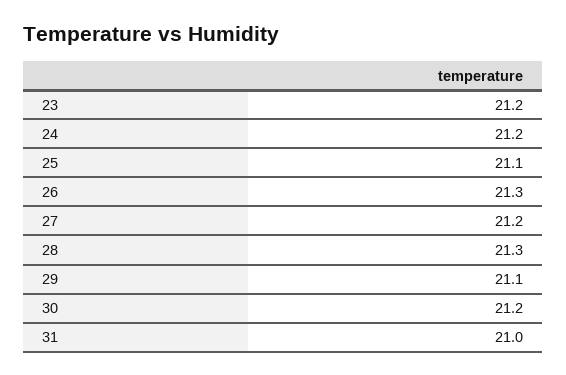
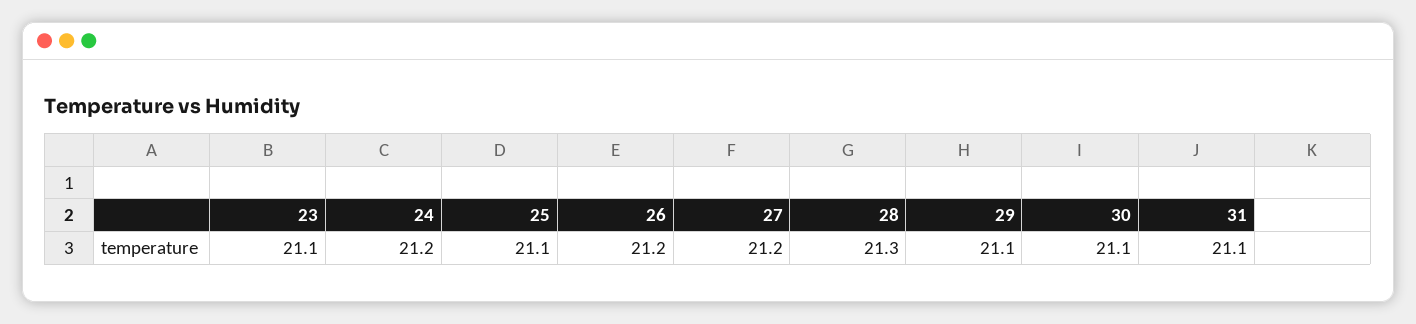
23: 21.2 -> 21.1
26: 21.3 -> 21.2
30: 21.2 -> 21.1
31: 21 -> 21.1

